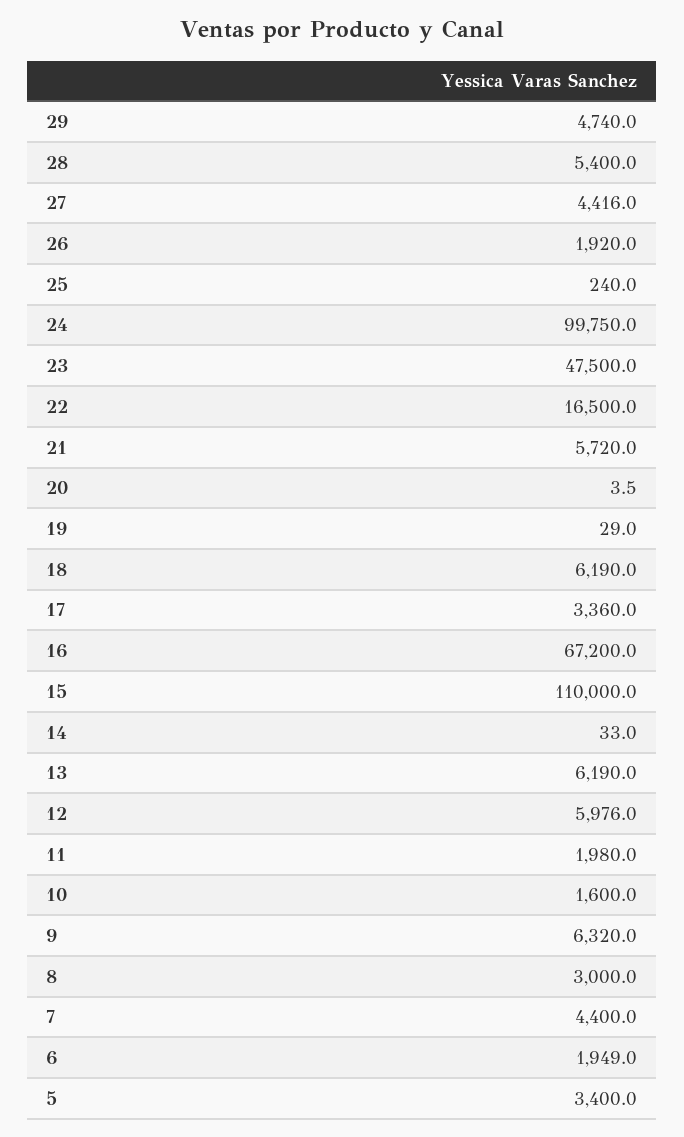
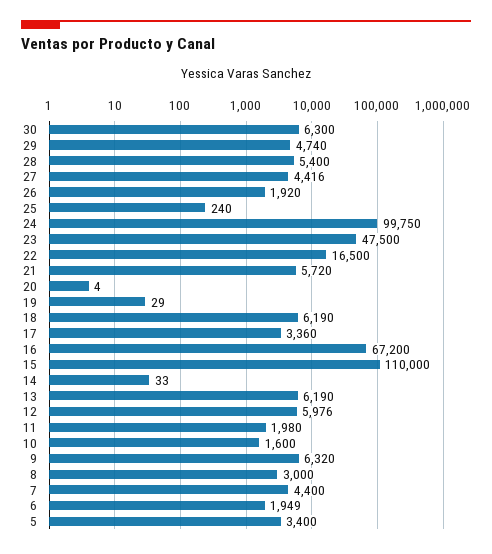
30: none -> 6300

